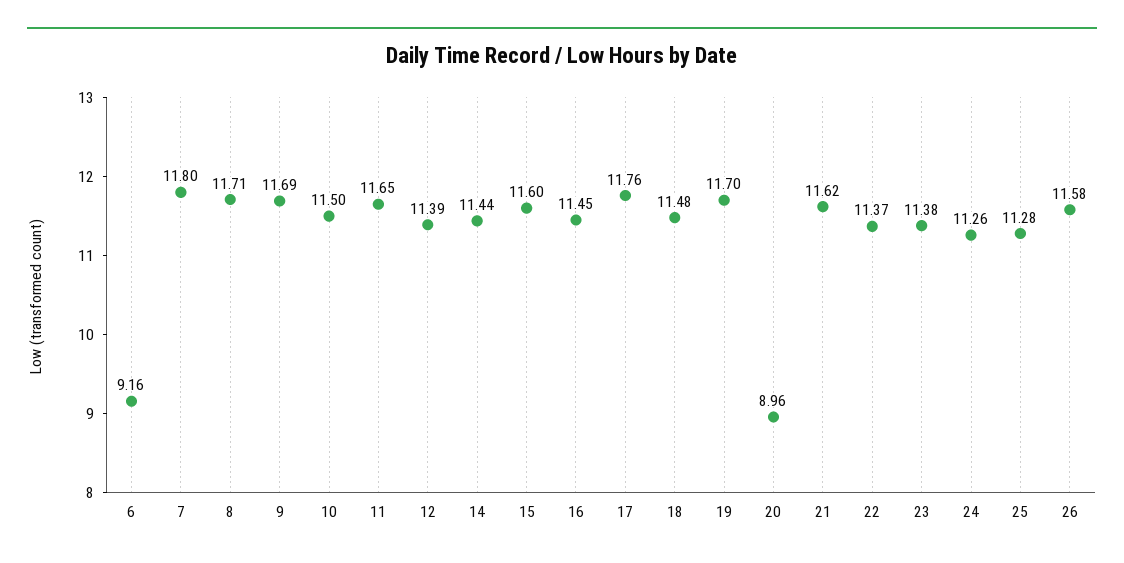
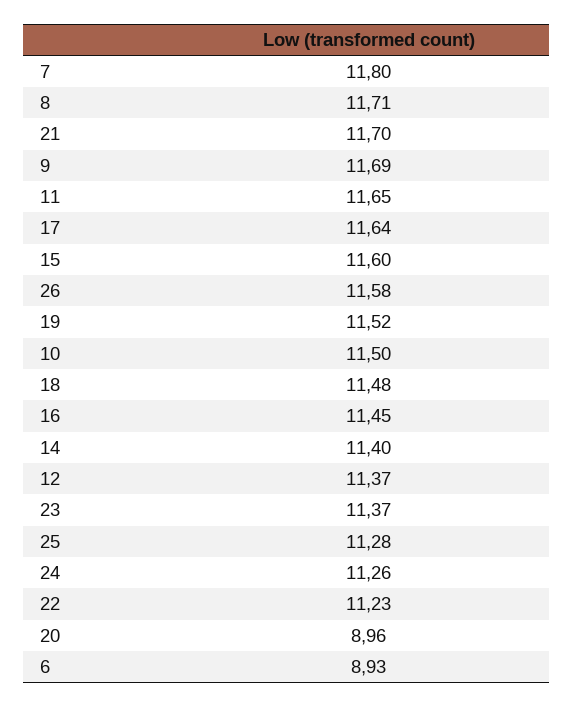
6: 9.16 -> 8.93
12: 11.39 -> 11.37
14: 11.44 -> 11.4
17: 11.76 -> 11.64
19: 11.7 -> 11.52
21: 11.62 -> 11.7
22: 11.37 -> 11.23
23: 11.38 -> 11.37

